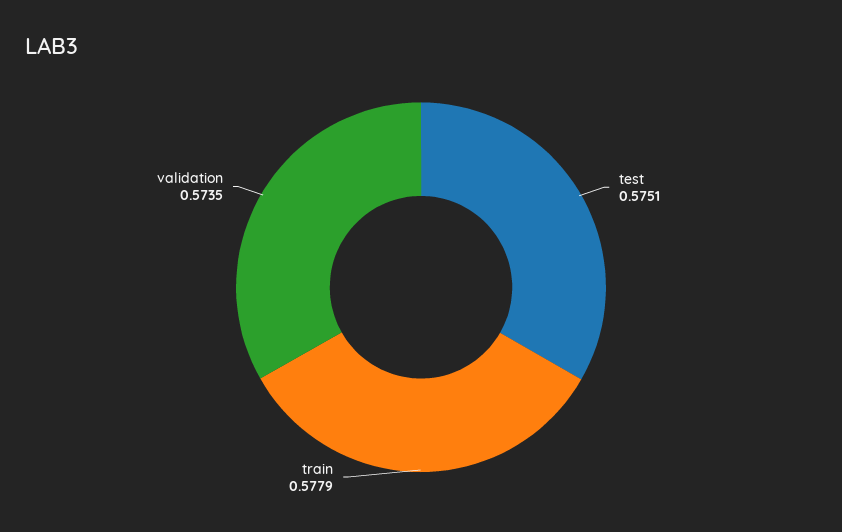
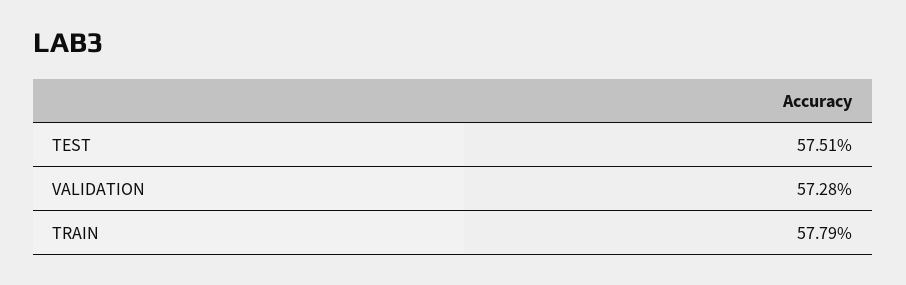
validation: 0.5735 -> 0.5728

